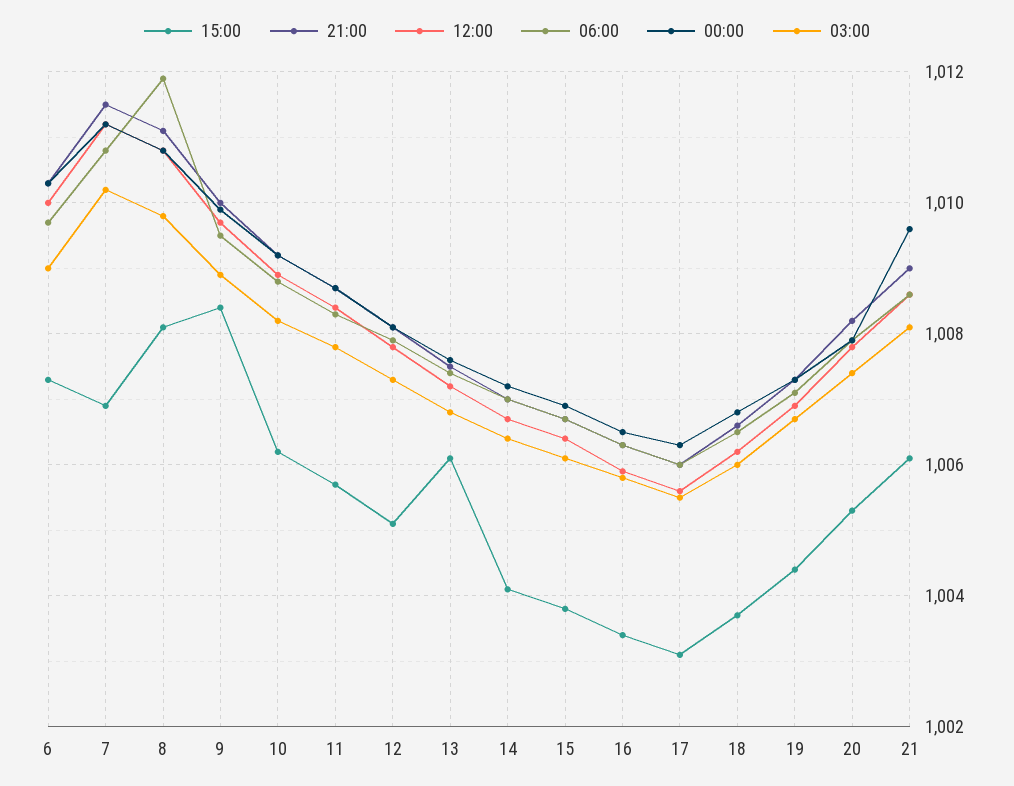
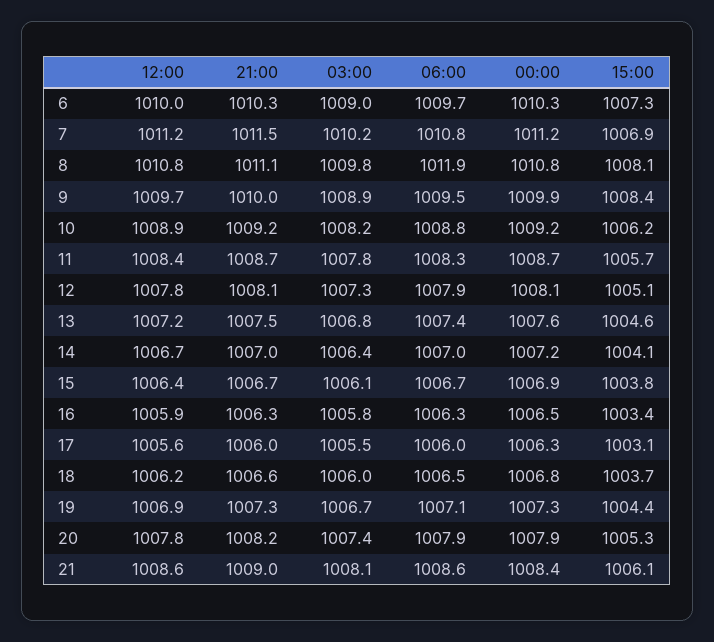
15:00, 13: 1006 -> 1004.6
00:00, 21: 1009.5 -> 1008.4

